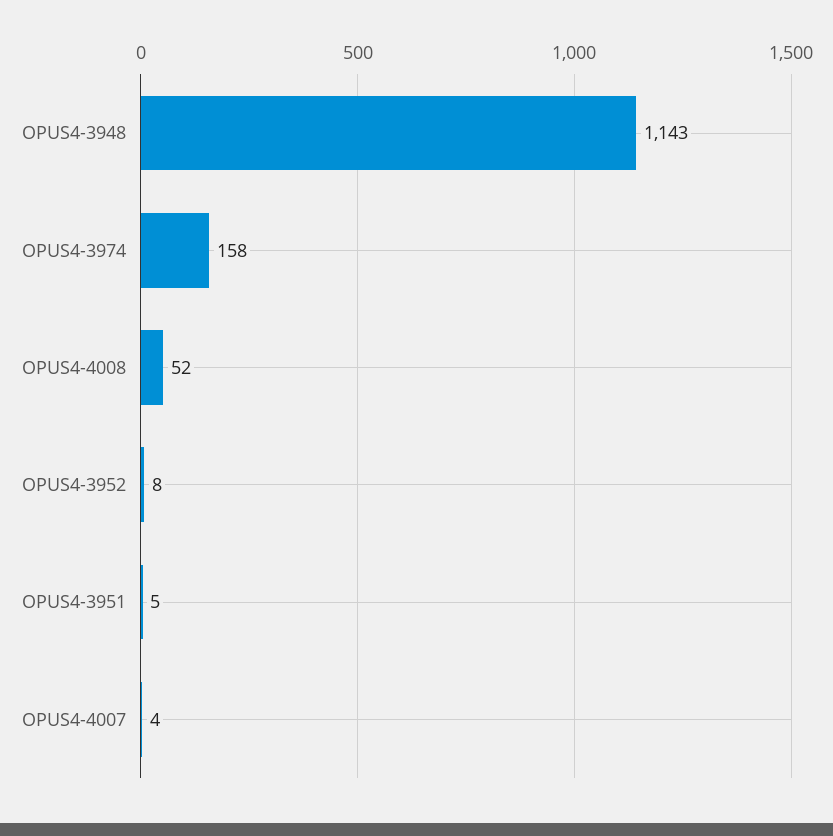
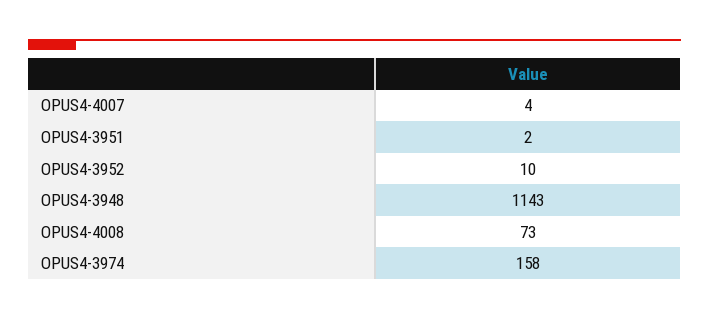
OPUS4-4008: 52 -> 73
OPUS4-3952: 8 -> 10
OPUS4-3951: 5 -> 2

